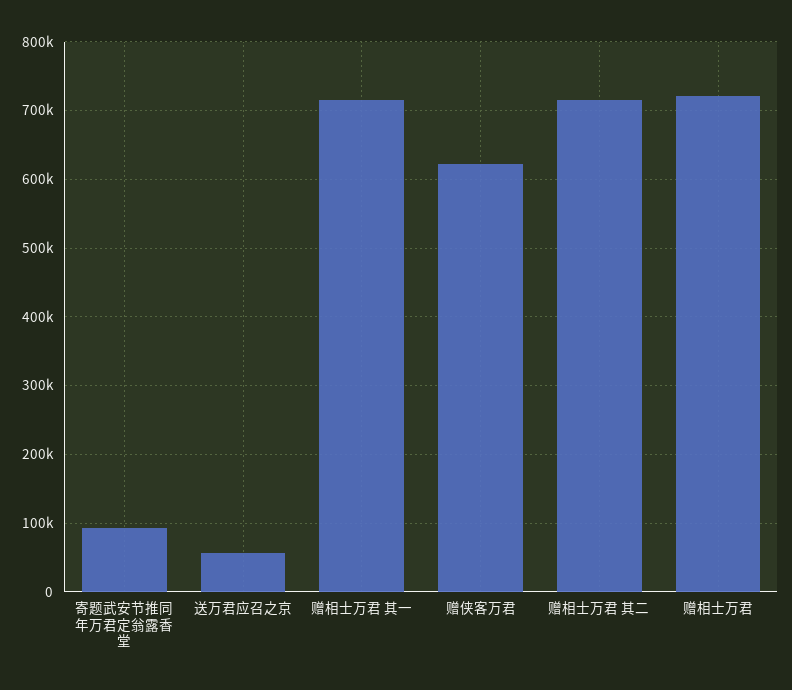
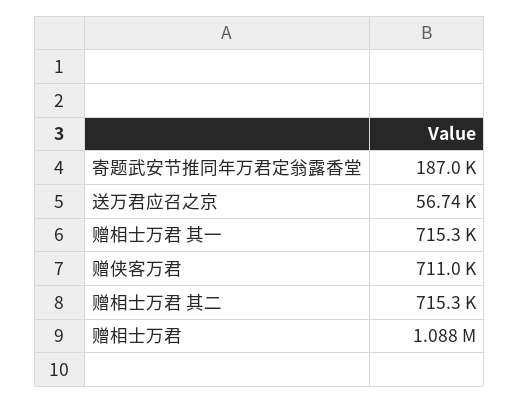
寄题武安节推同年万君定翁露香堂: 90000 -> 187000
赠侠客万君: 620000 -> 711000
赠相士万君: 720000 -> 1088000

